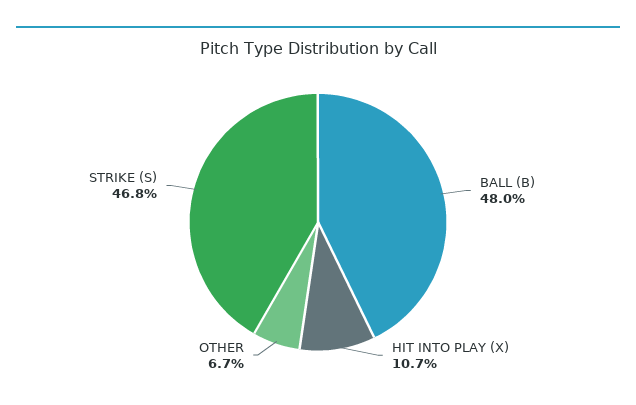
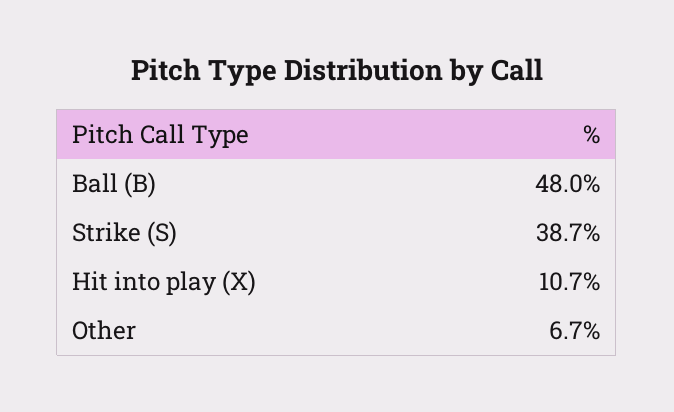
STRIKE (S): 46.8 -> 38.7

